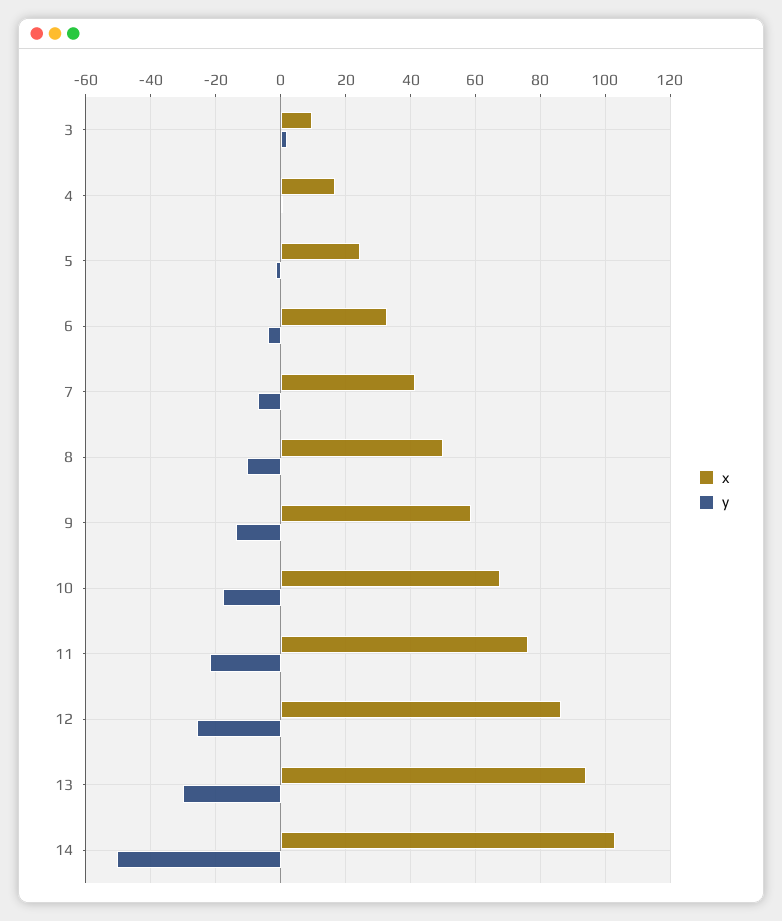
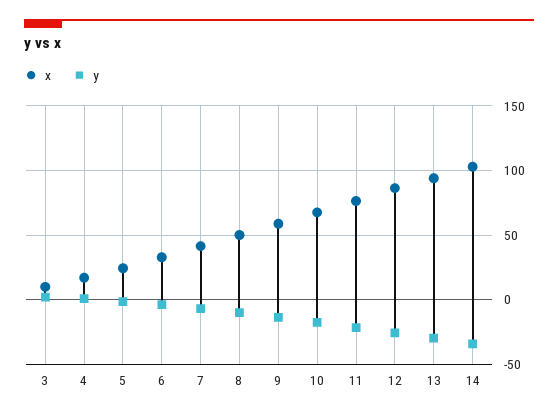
y, 14: -50 -> -35

